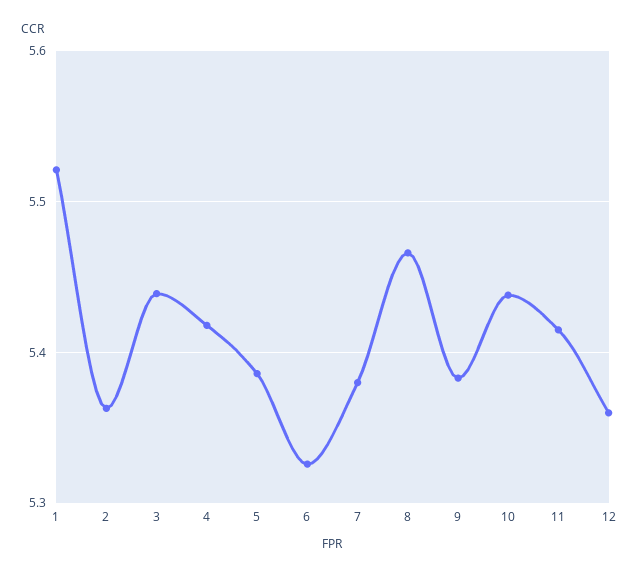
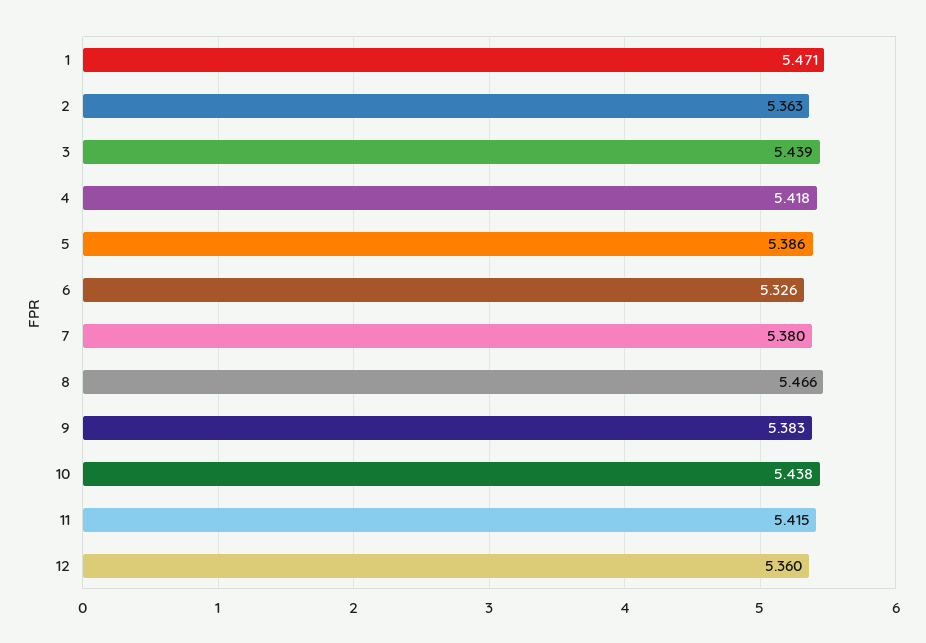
1: 5.52 -> 5.471

